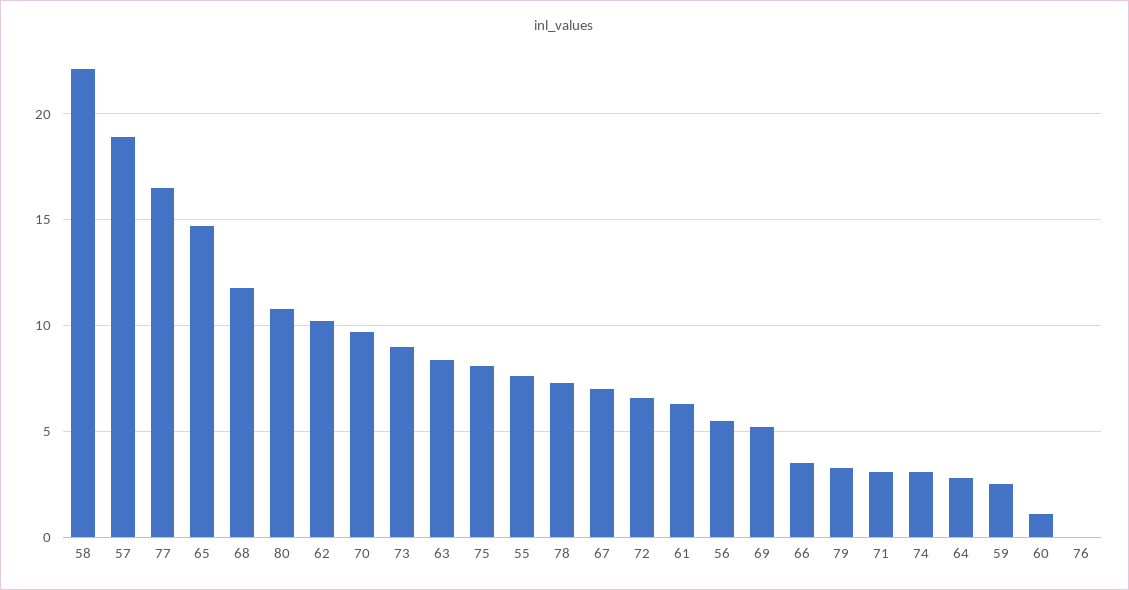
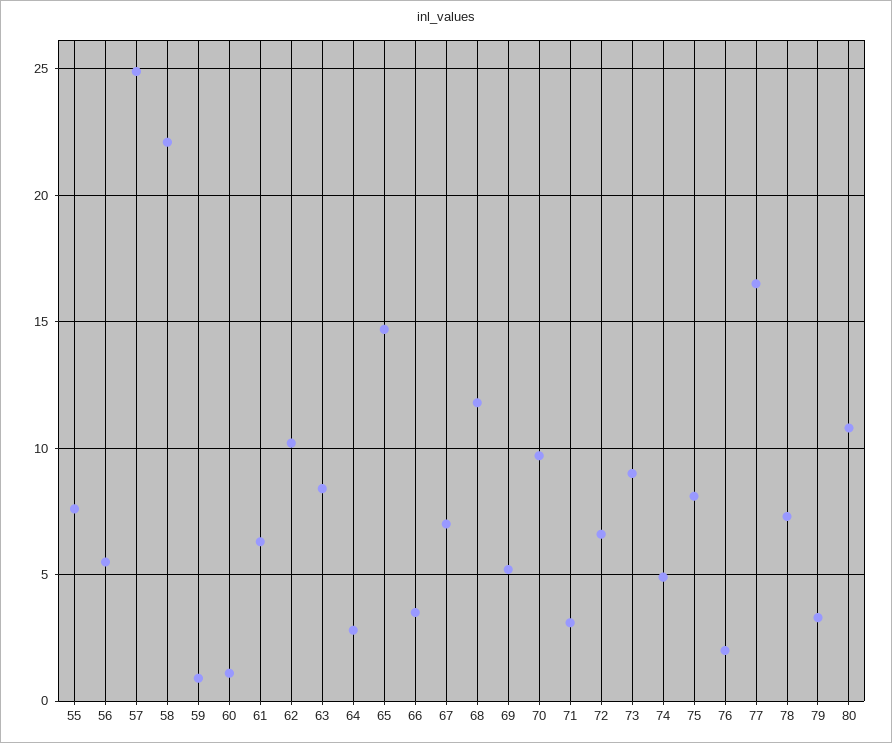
57: 19 -> 25
74: 3 -> 5
59: 2.5 -> 1
76: 0 -> 2

